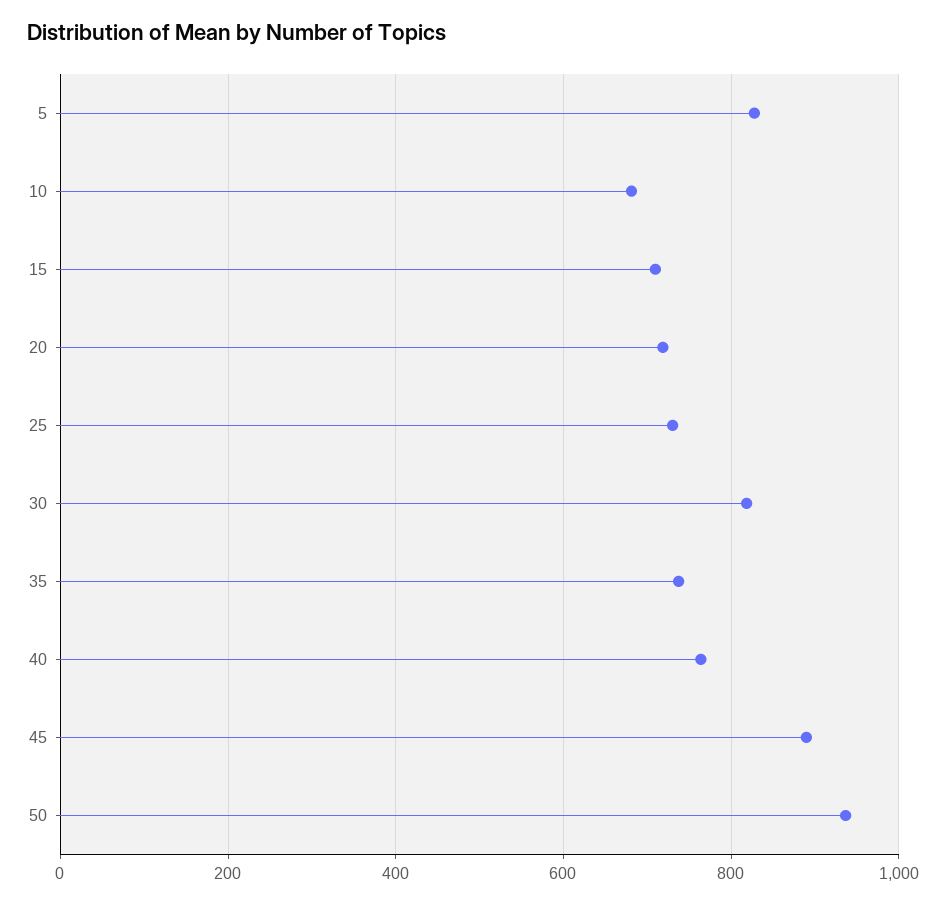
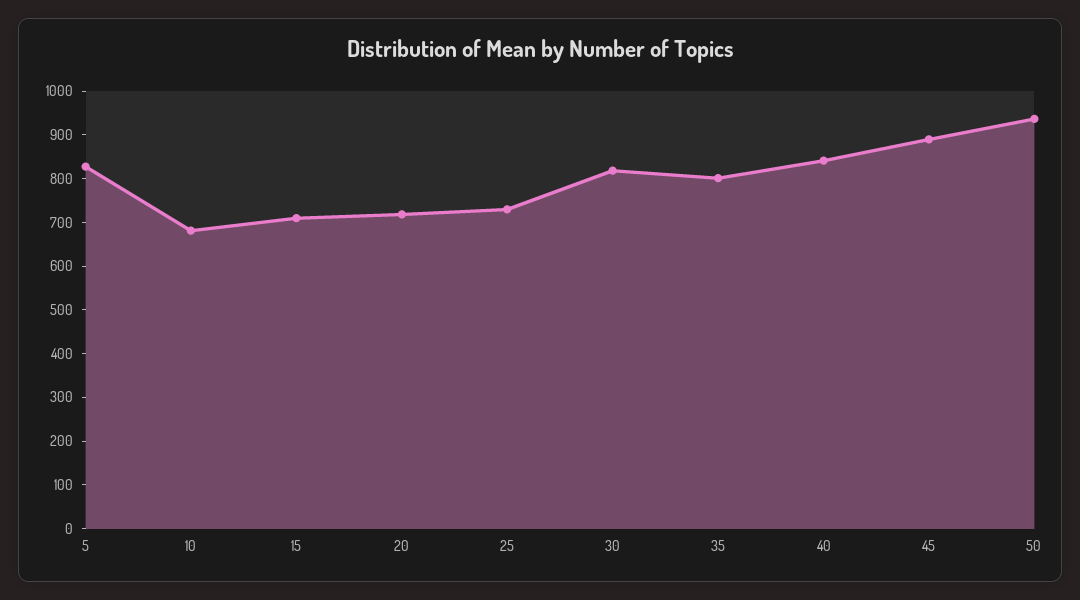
35: 740 -> 800
40: 760 -> 840

